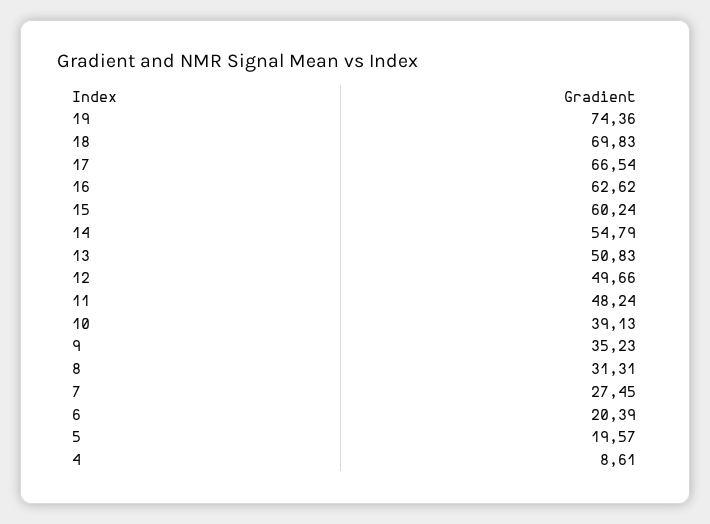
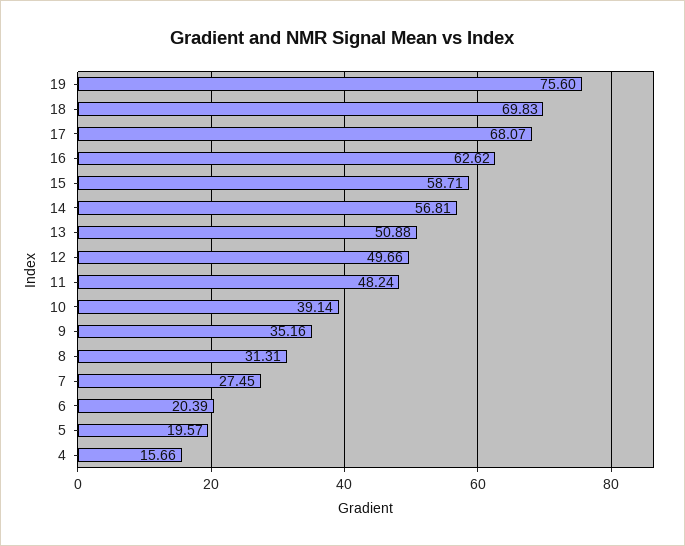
19: 74.36 -> 75.6
17: 66.54 -> 68.07
15: 60.24 -> 58.71
14: 54.79 -> 56.81
13: 50.83 -> 50.88
10: 39.13 -> 39.14
9: 35.23 -> 35.16
4: 8.61 -> 15.66

